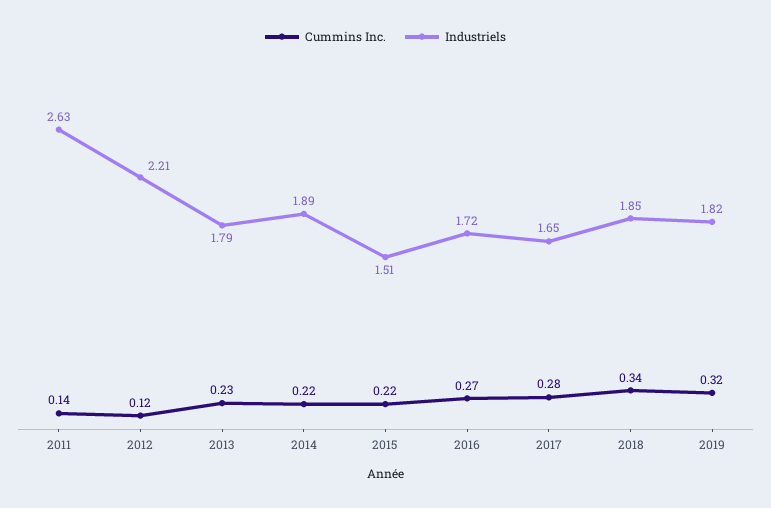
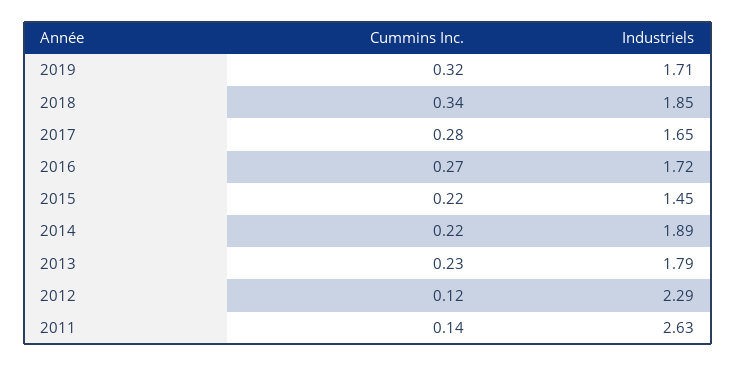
Industriels, 2012: 2.21 -> 2.29
Industriels, 2015: 1.51 -> 1.45
Industriels, 2019: 1.82 -> 1.71

